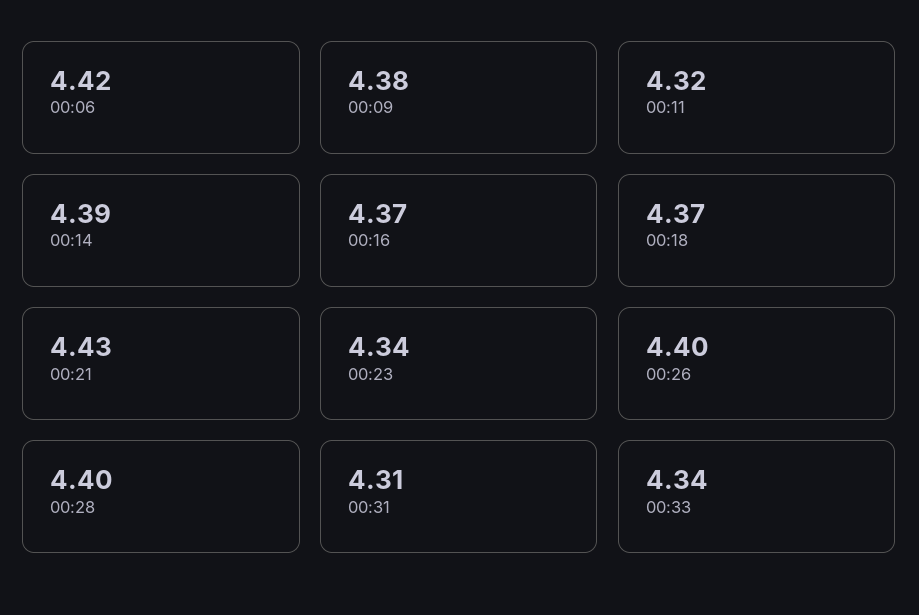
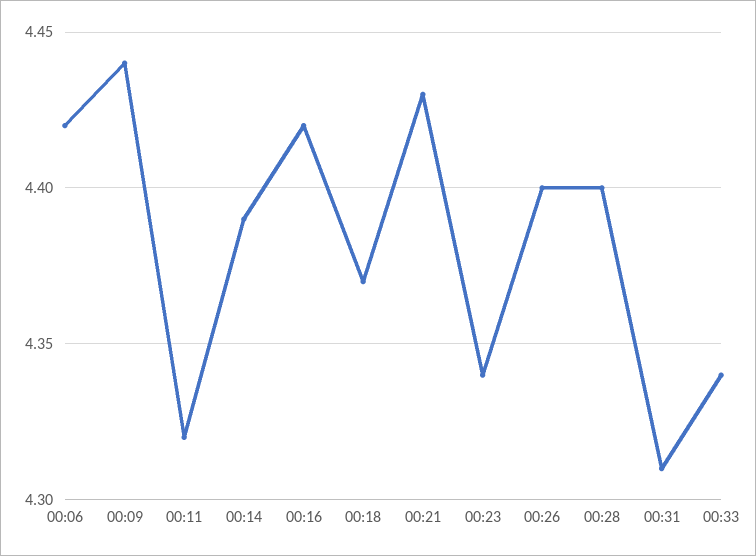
00:09: 4.38 -> 4.44
00:16: 4.37 -> 4.42

